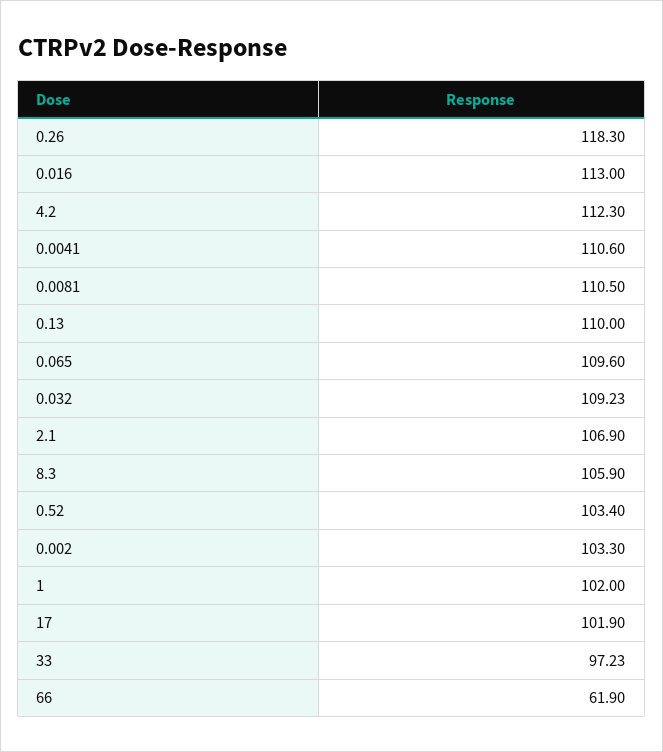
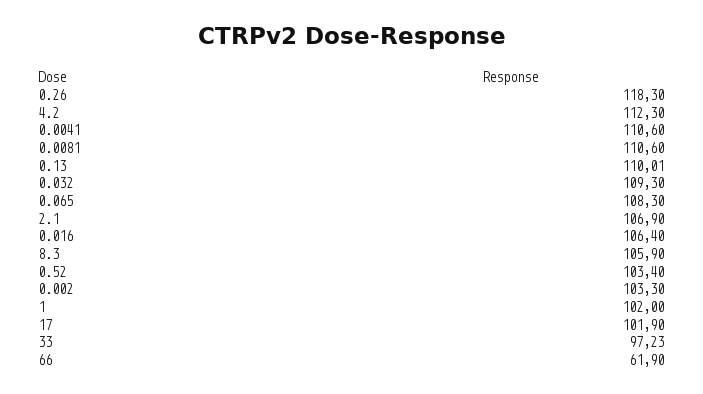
0.016: 113 -> 106.4
0.0081: 110.5 -> 110.6
0.13: 110 -> 110.01
0.065: 109.6 -> 108.3
0.032: 109.23 -> 109.3

